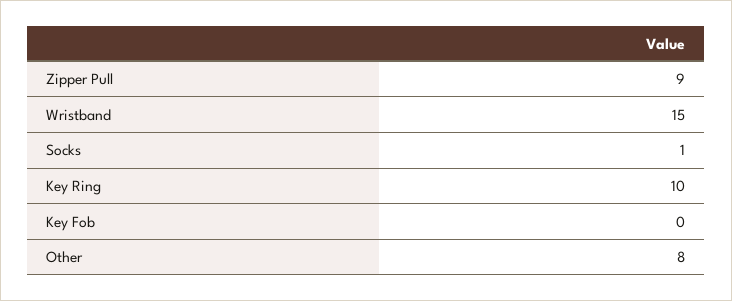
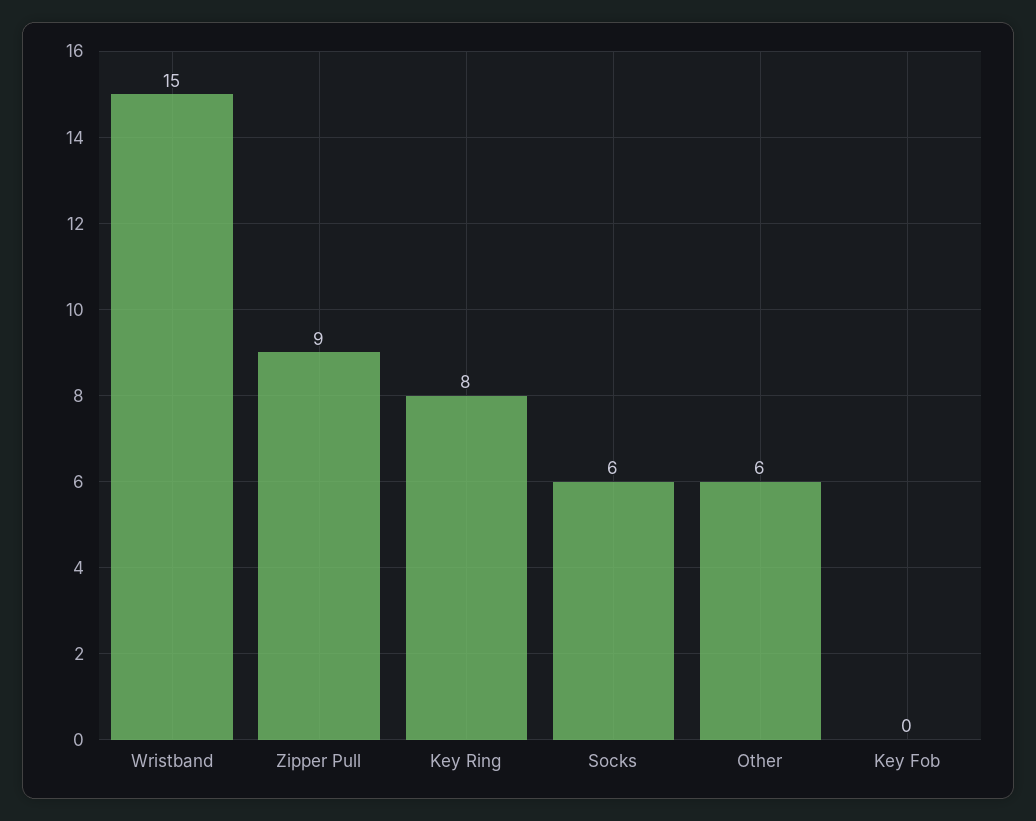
Socks: 1 -> 6
Key Ring: 10 -> 8
Other: 8 -> 6

